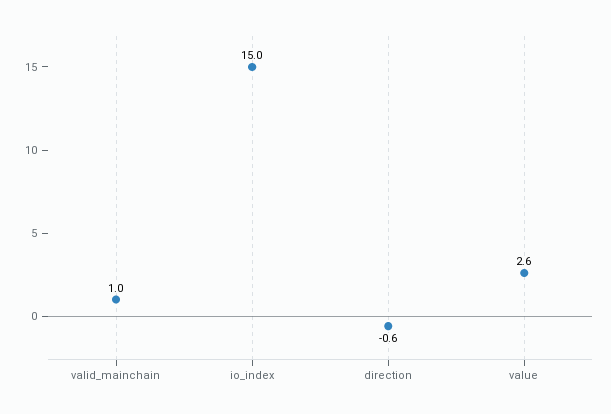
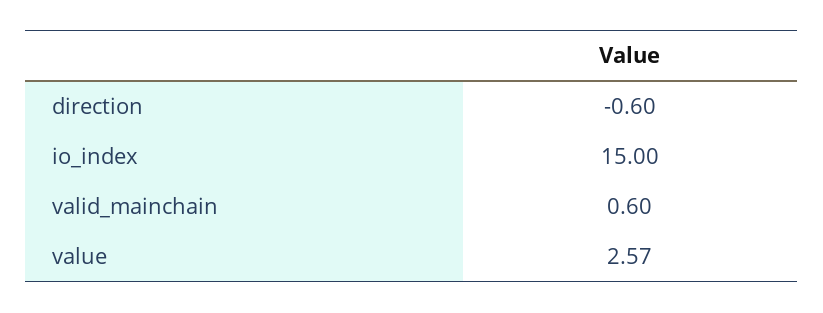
valid_mainchain: 1 -> 0.6

